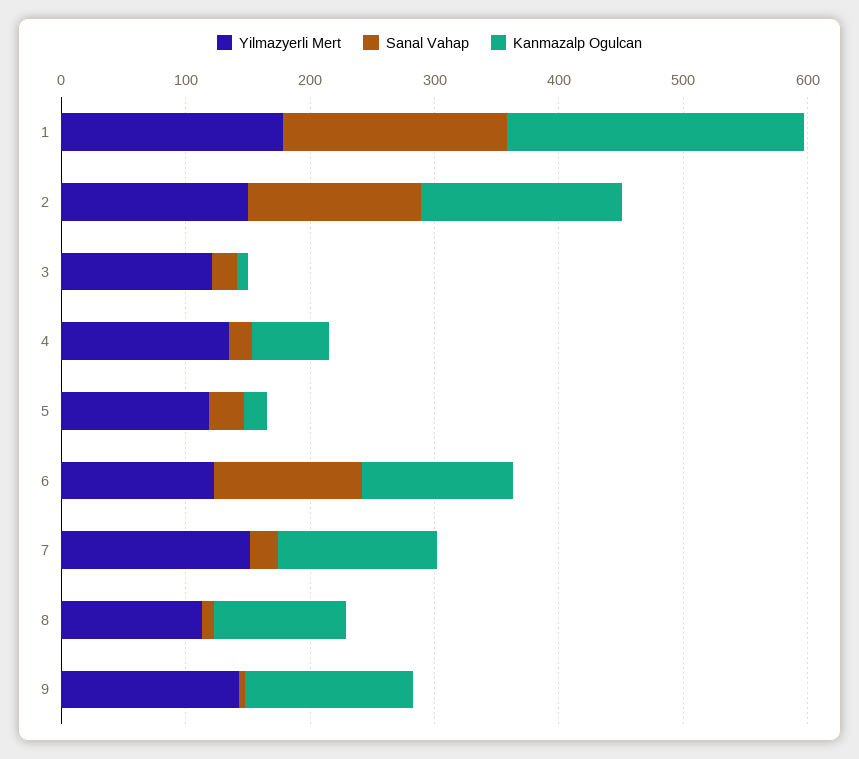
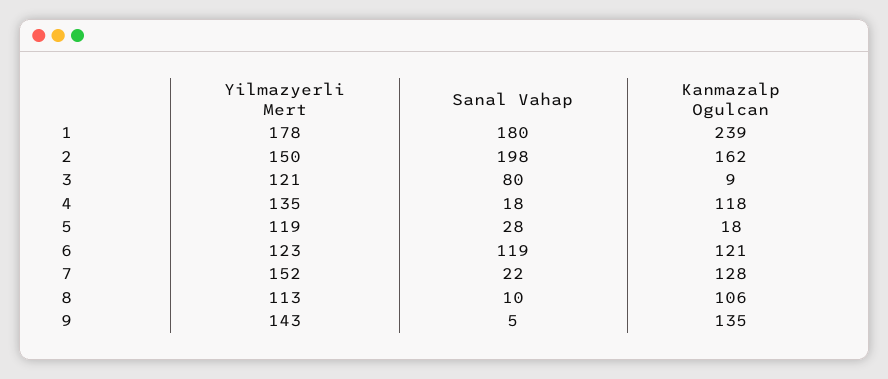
Sanal Vahap, 2: 140 -> 198
Sanal Vahap, 3: 20 -> 80
Kanmazalp Ogulcan, 4: 60 -> 118

